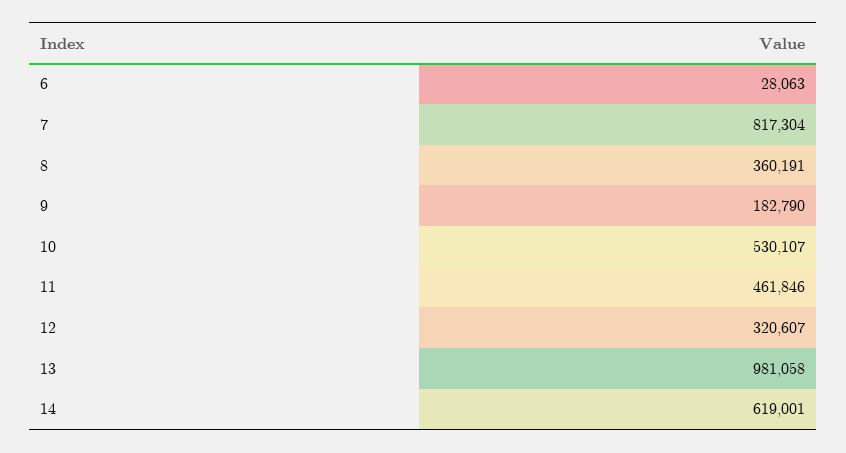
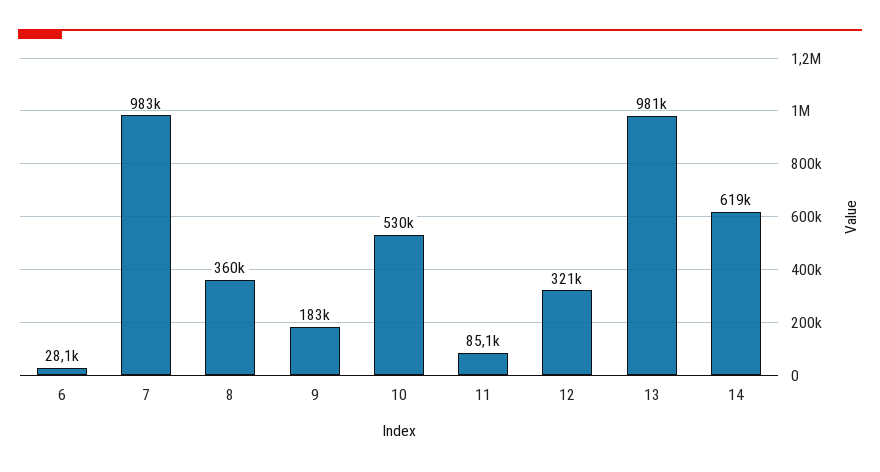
7: 817304 -> 983000
11: 461846 -> 85100

